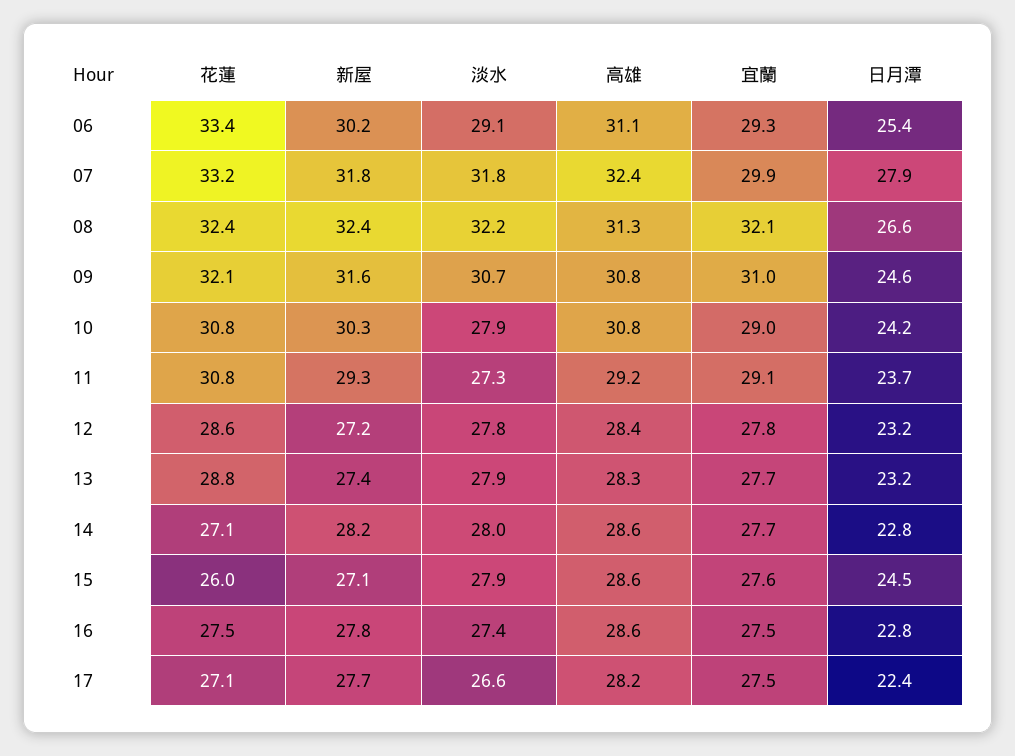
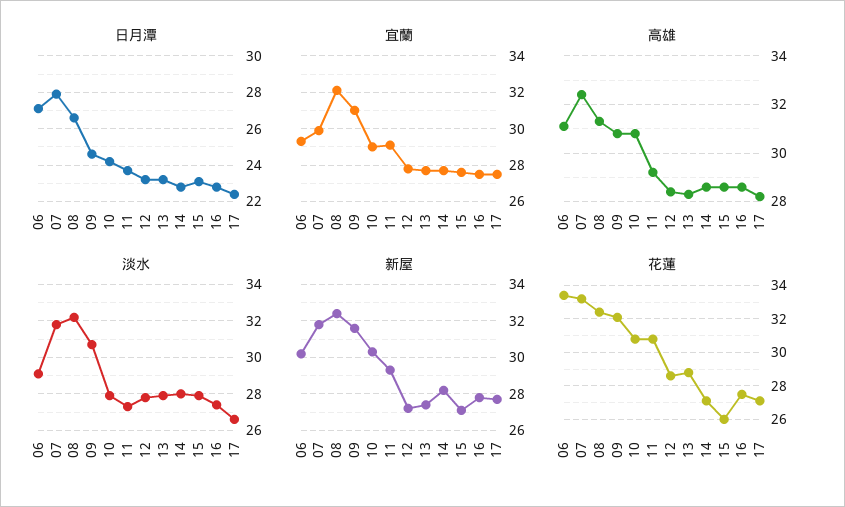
日月潭, 06: 25.4 -> 27
日月潭, 15: 24.5 -> 23

